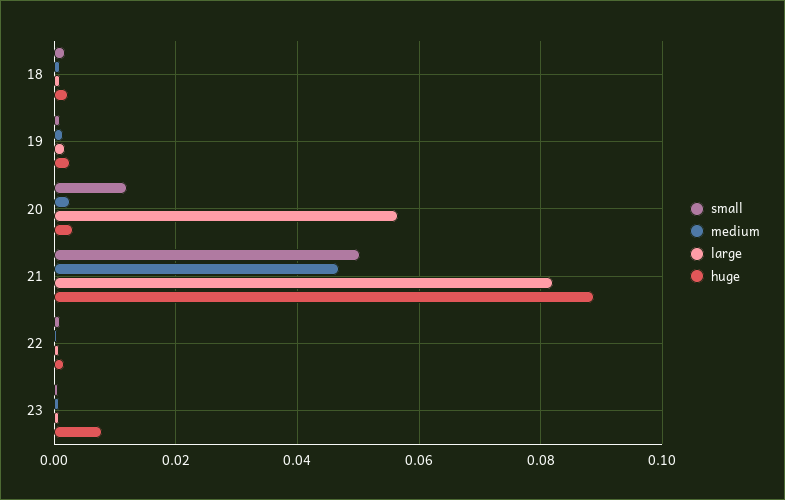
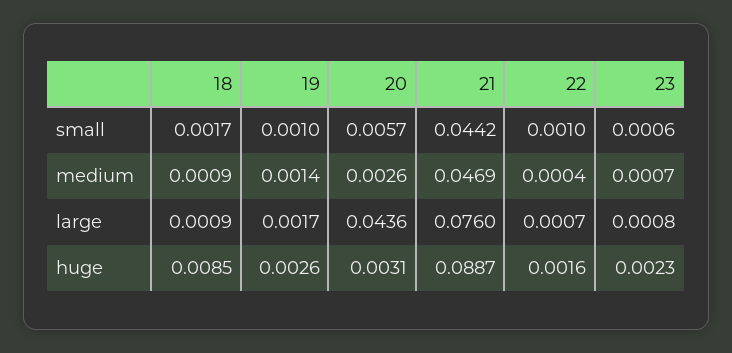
huge, 18: 0.002 -> 0.0085
small, 20: 0.012 -> 0.0057
large, 20: 0.056 -> 0.0436
small, 21: 0.05 -> 0.0442
large, 21: 0.082 -> 0.076
huge, 23: 0.008 -> 0.0023

